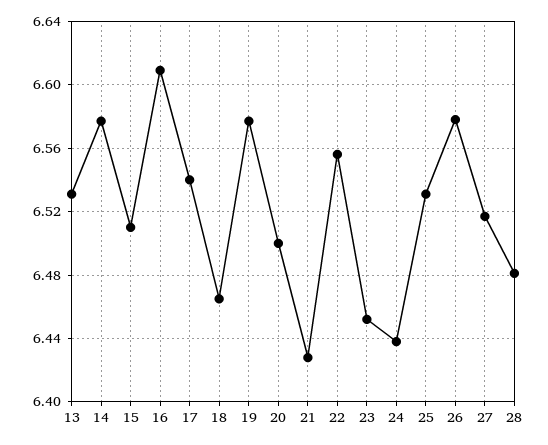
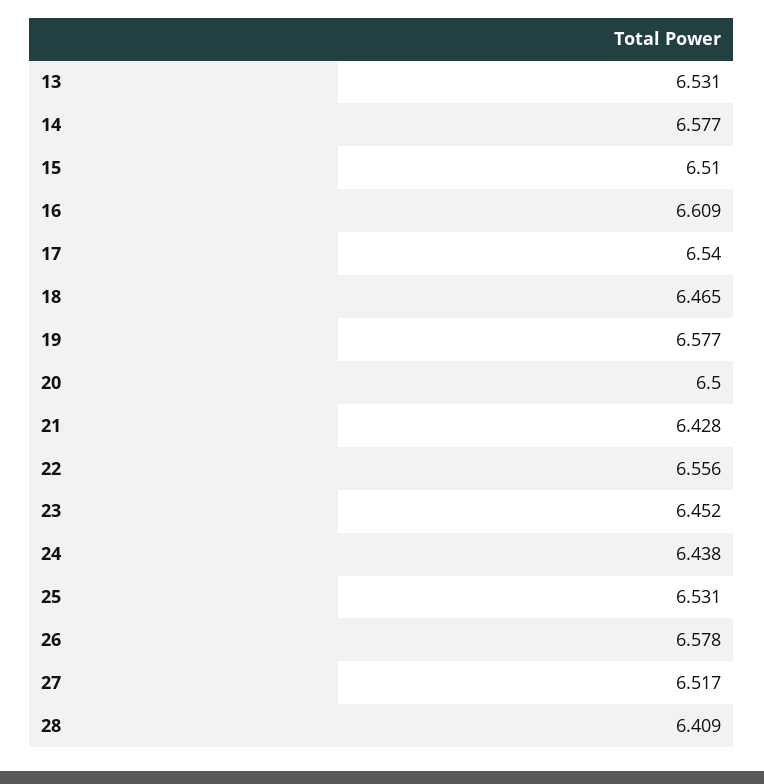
28: 6.48 -> 6.409

